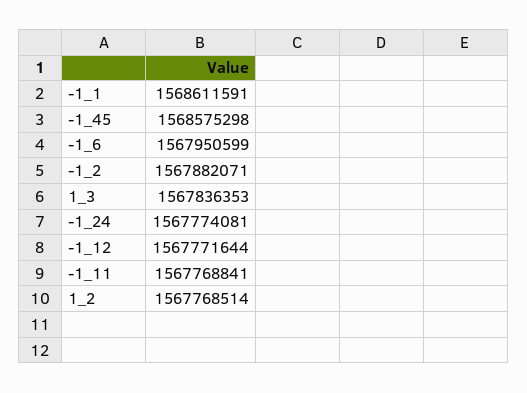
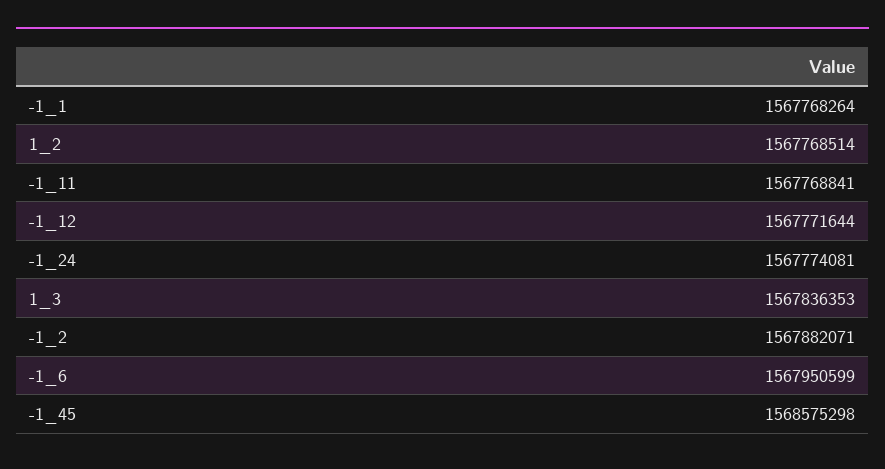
-1_1: 1568611591 -> 1567768264

